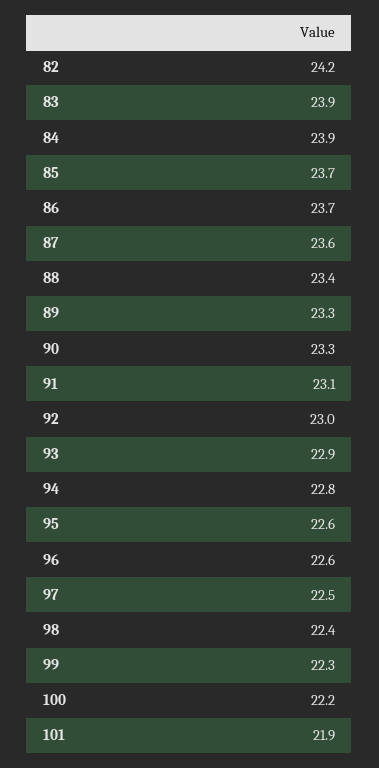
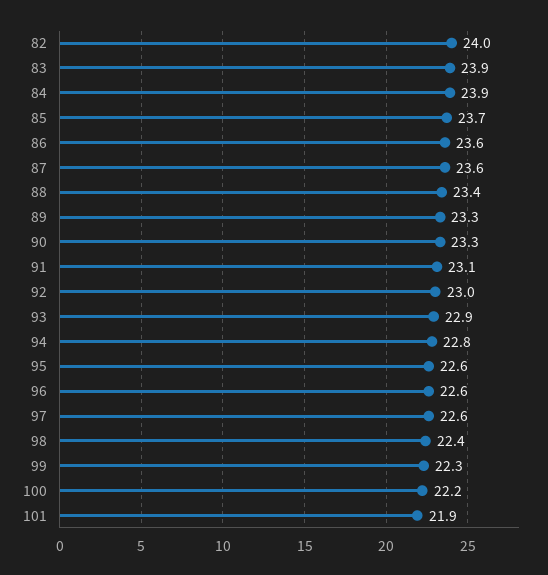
82: 24.2 -> 24
86: 23.7 -> 23.6
97: 22.5 -> 22.6

